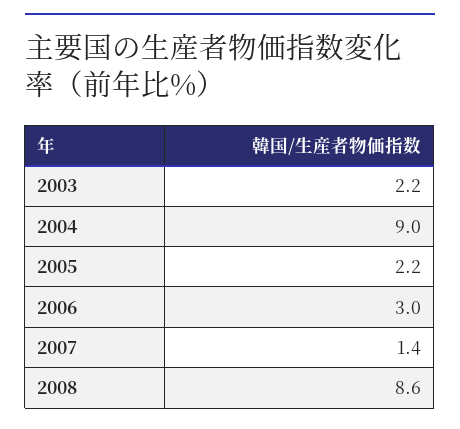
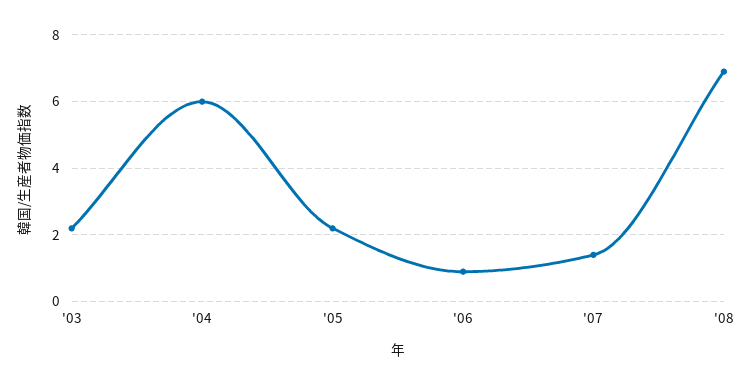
2004: 9 -> 6
2006: 3 -> 1
2008: 8.6 -> 7

